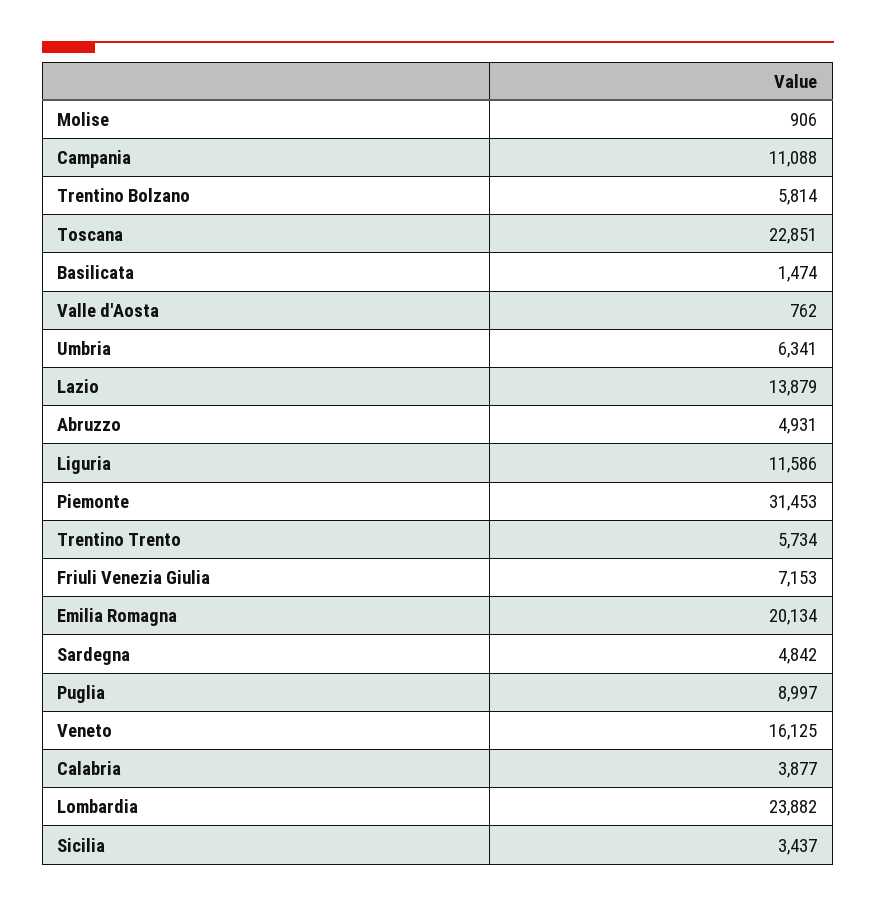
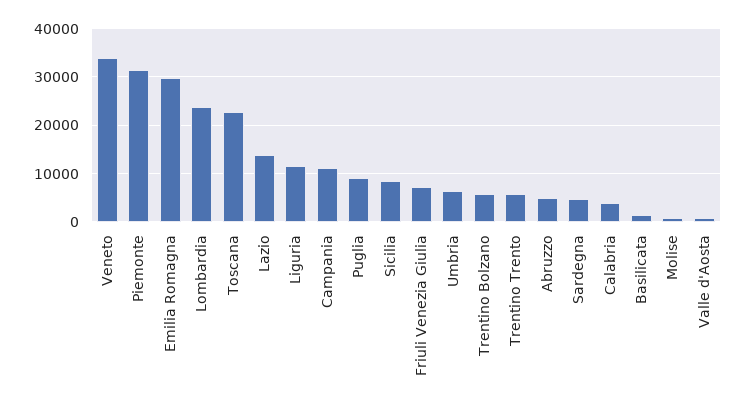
Emilia Romagna: 20134 -> 30000
Veneto: 16125 -> 34000
Sicilia: 3437 -> 8000

